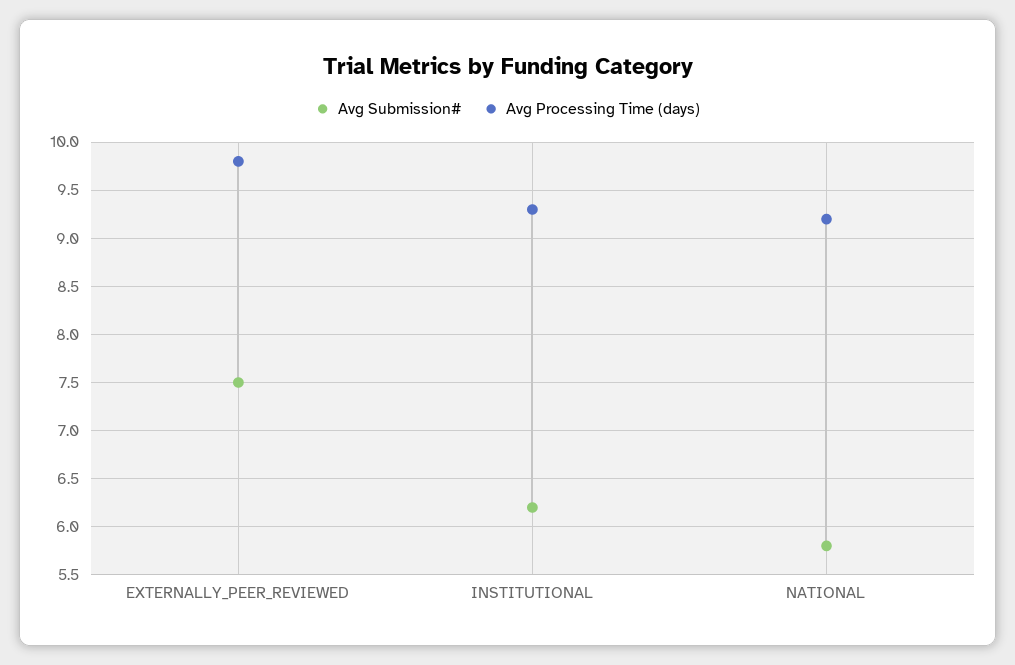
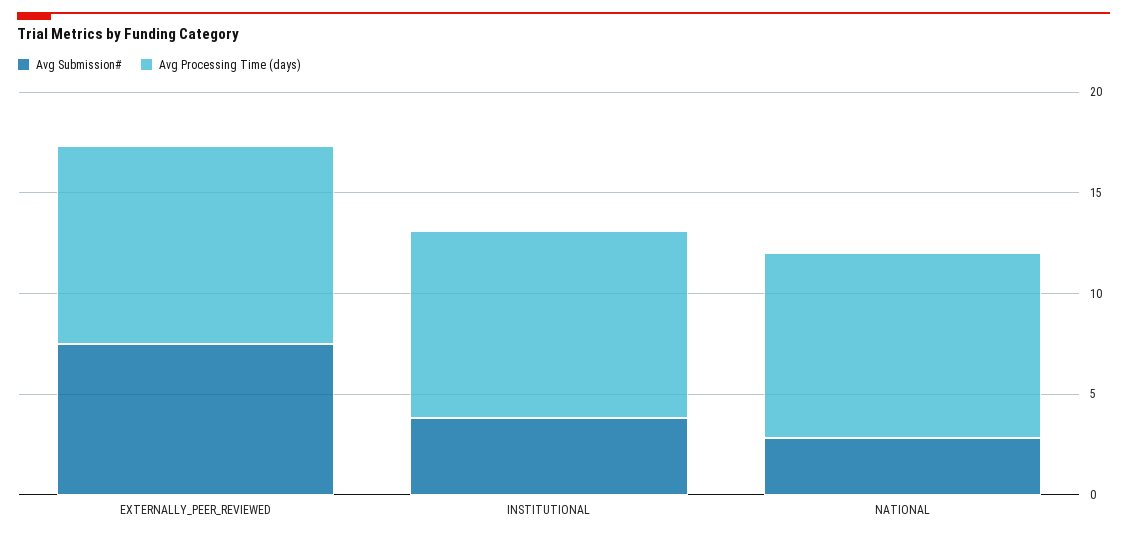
Avg Submission#, INSTITUTIONAL: 6.2 -> 4
Avg Submission#, NATIONAL: 5.8 -> 3

